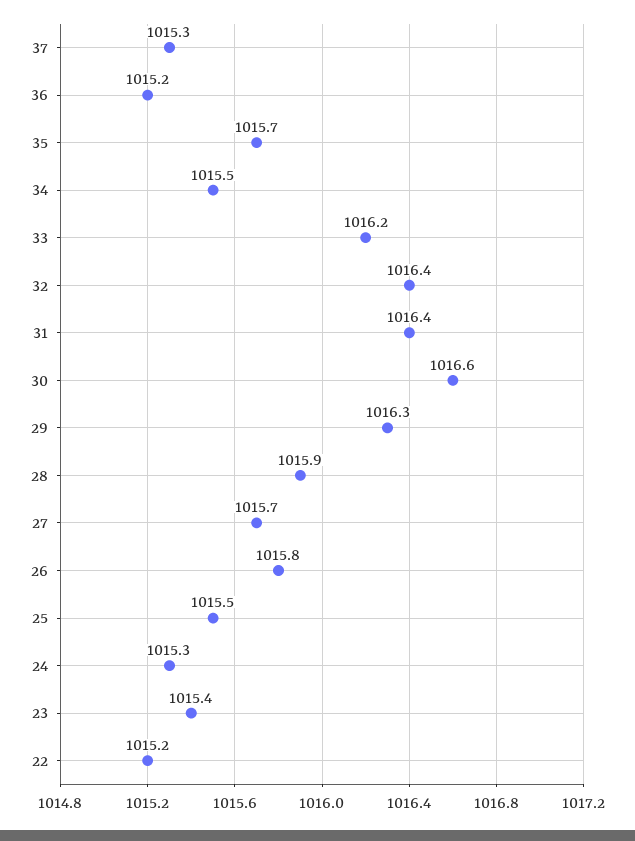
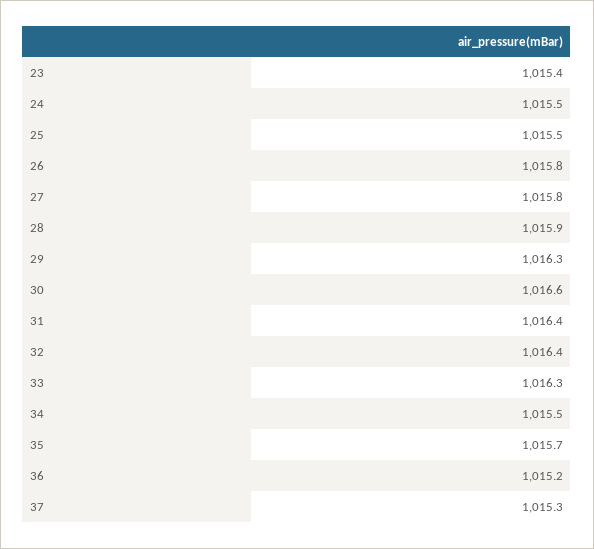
33: 1016.2 -> 1016.3
27: 1015.7 -> 1015.8
24: 1015.3 -> 1015.5
22: 1015.2 -> none

